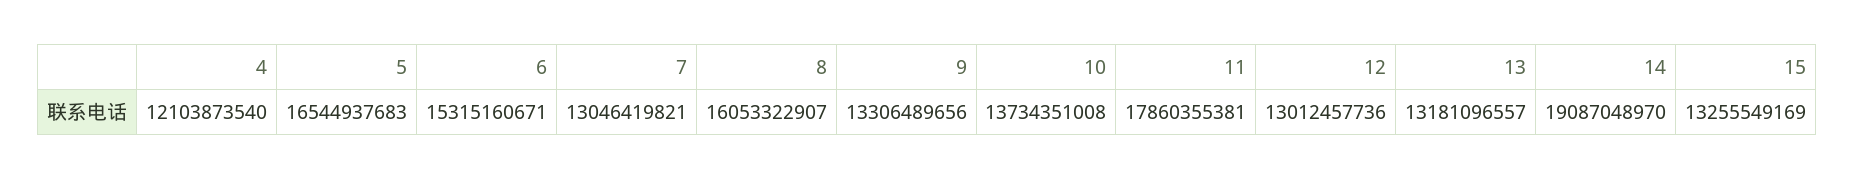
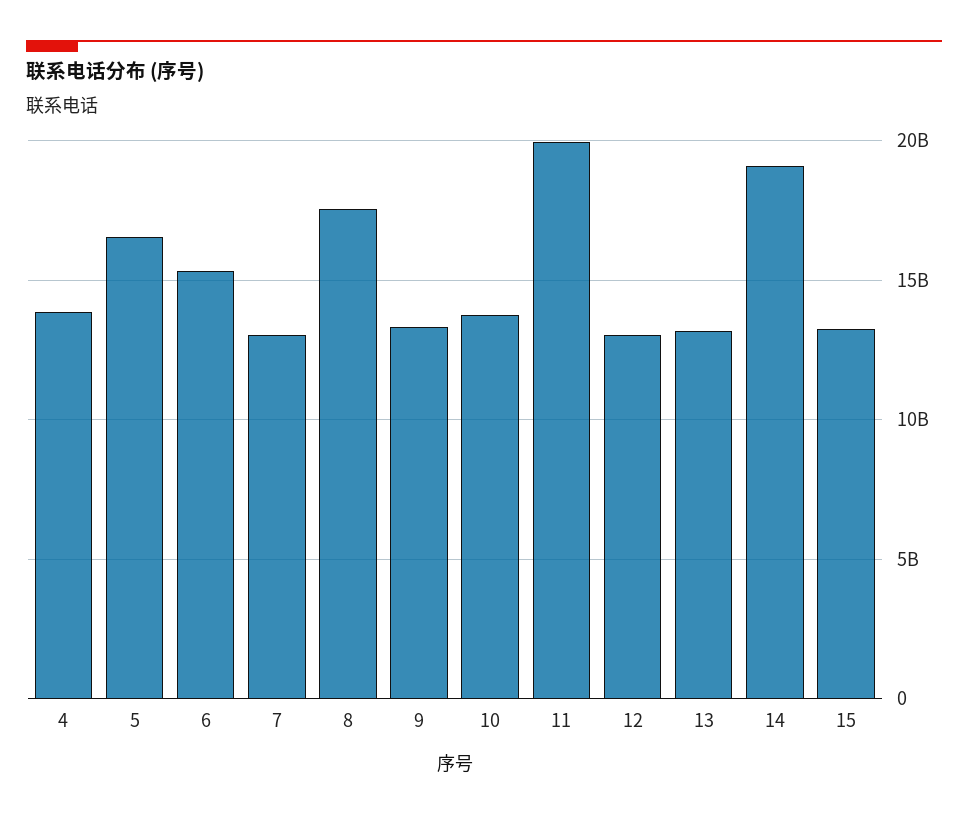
4: 12103873540 -> 14000000000
8: 16053322907 -> 17500000000
11: 17860355381 -> 20000000000

